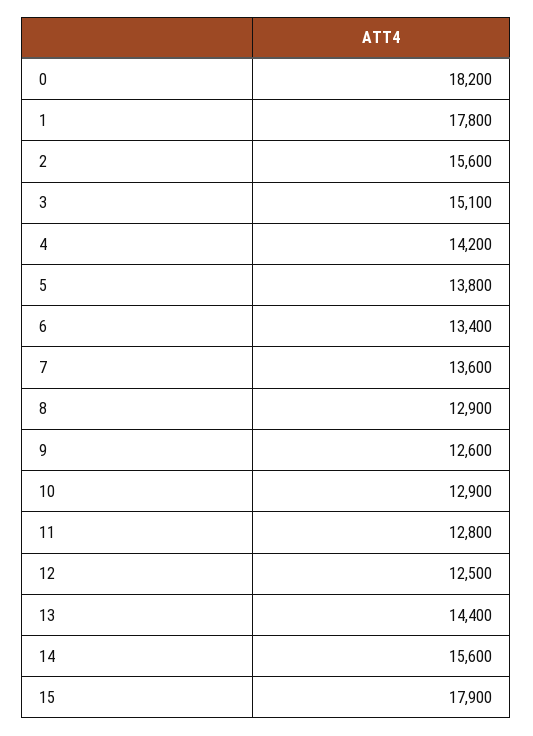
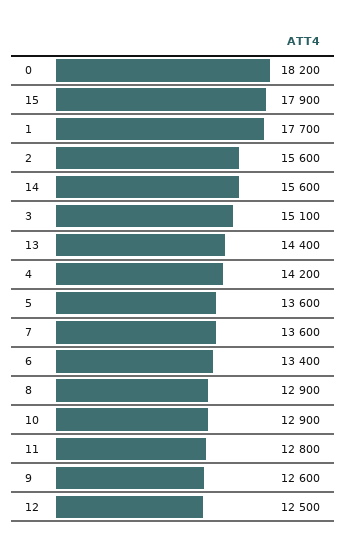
1: 17800 -> 17700
5: 13800 -> 13600

